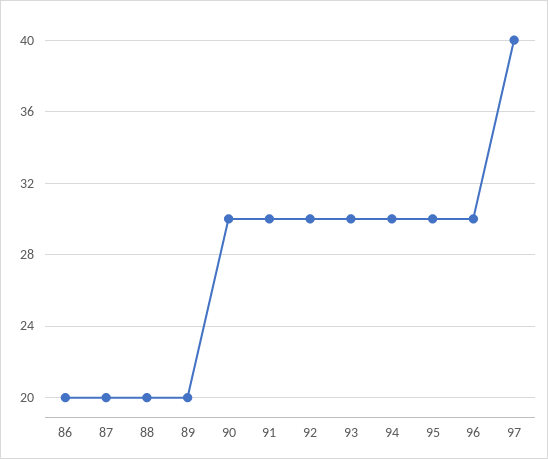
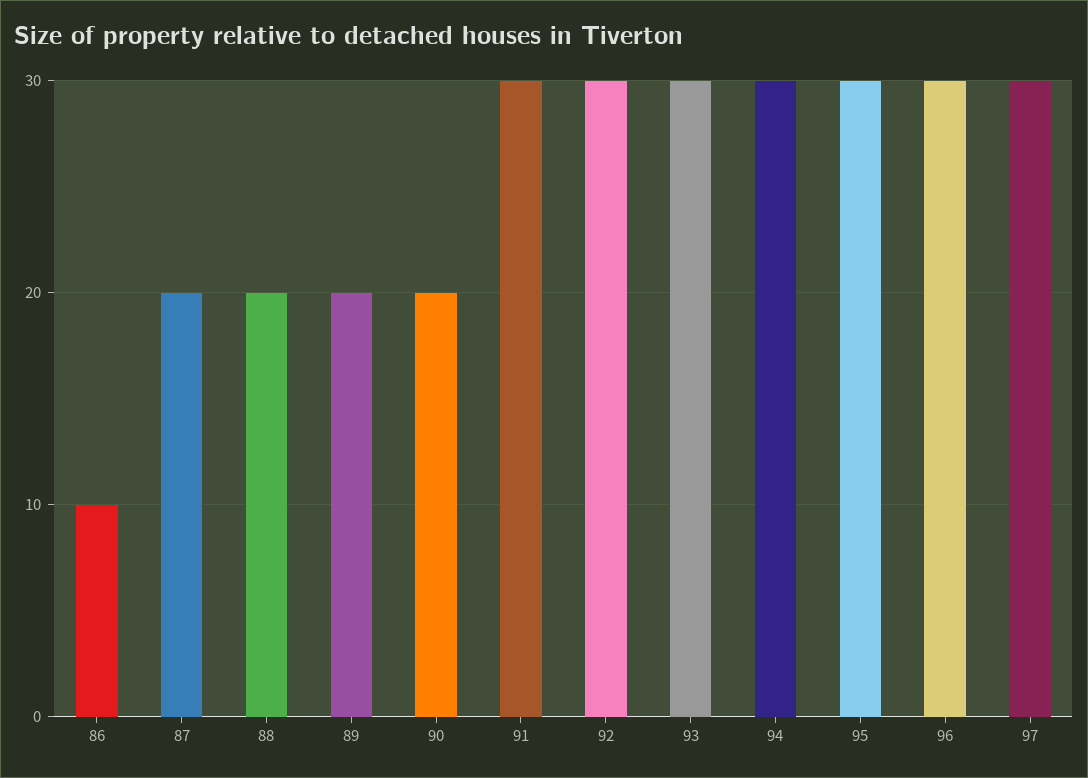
86: 20 -> 10
90: 30 -> 20
97: 40 -> 30

